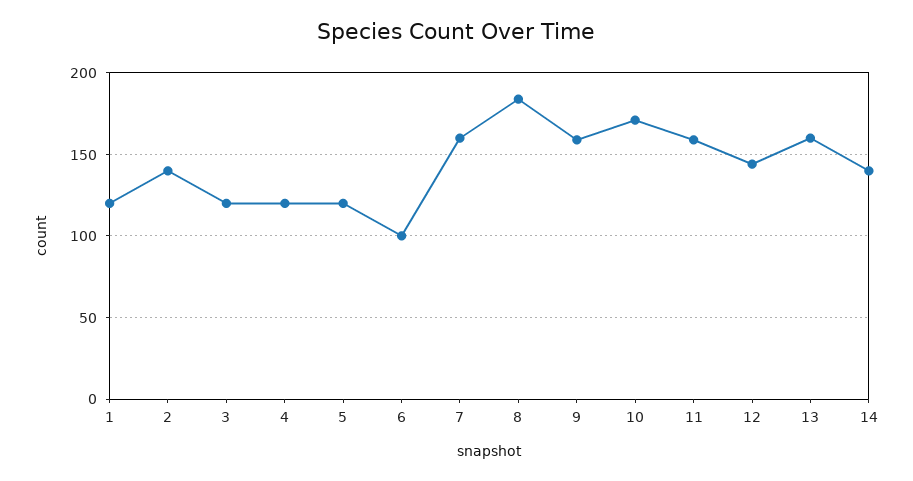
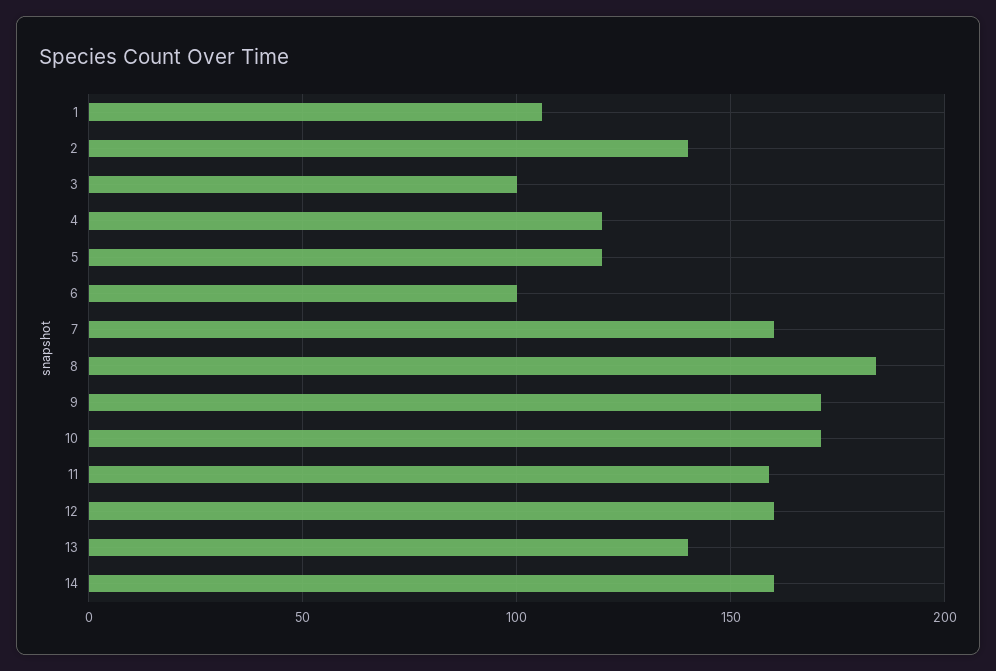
1: 120 -> 105
3: 120 -> 100
9: 160 -> 170
12: 145 -> 160
13: 160 -> 140
14: 140 -> 160

